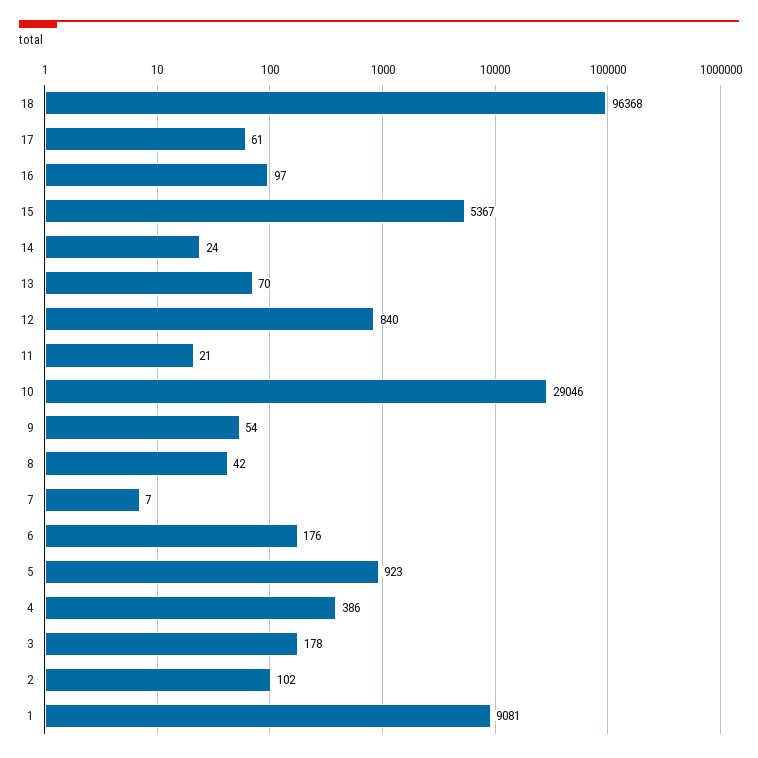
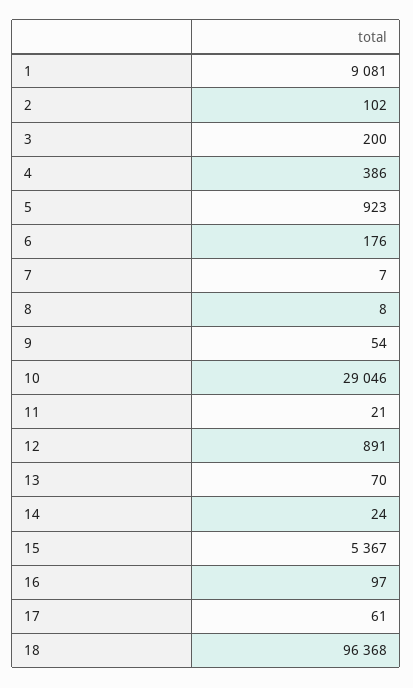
12: 840 -> 891
8: 42 -> 8
3: 178 -> 200

